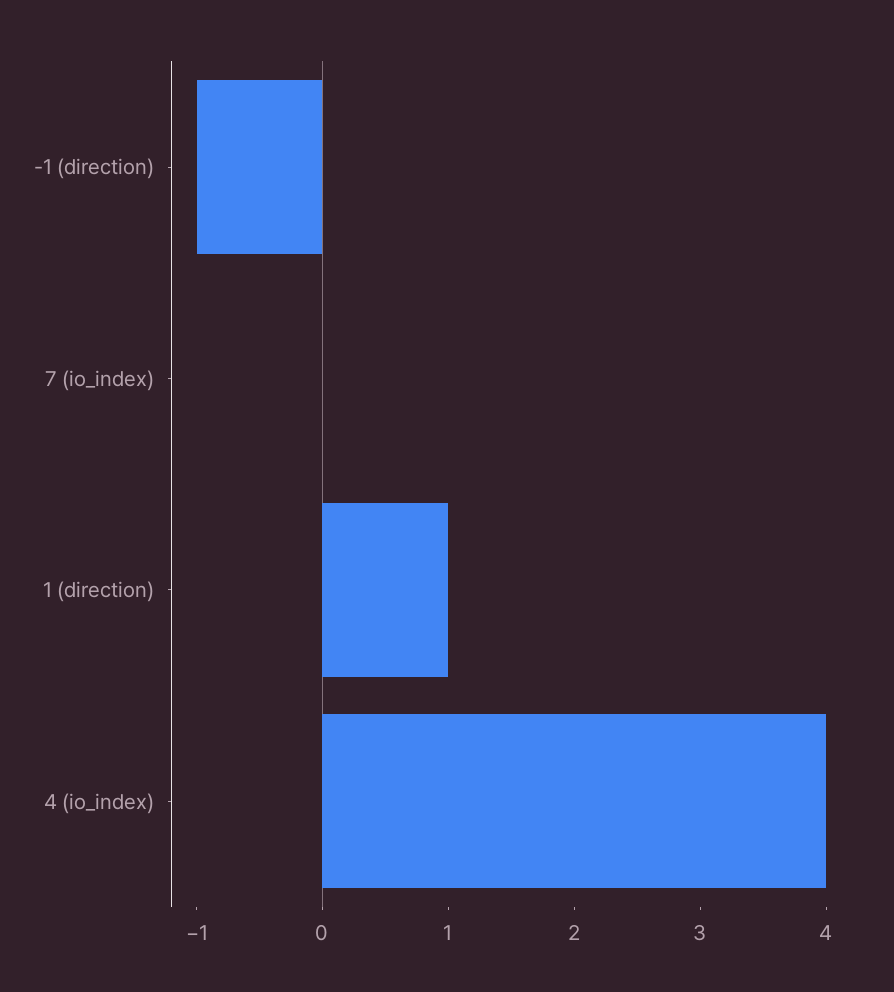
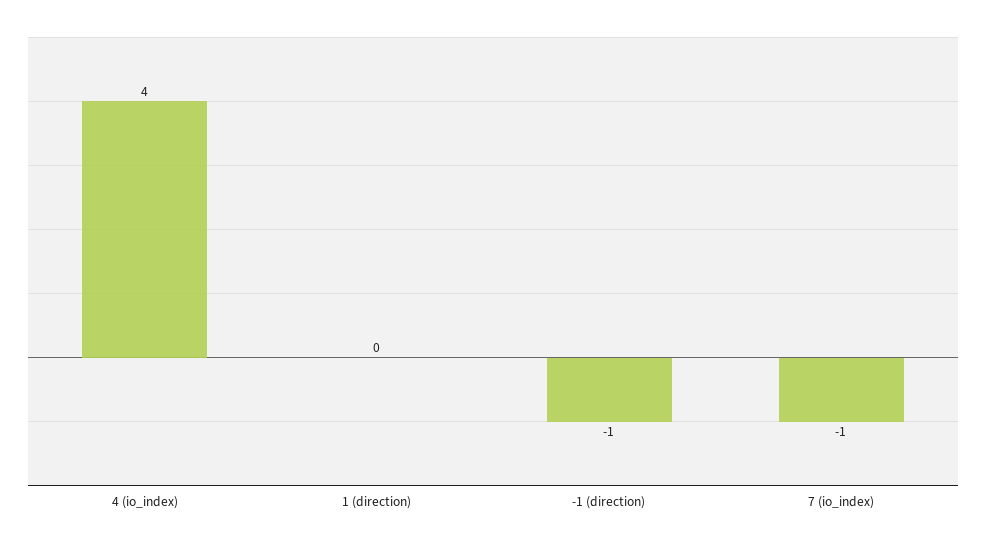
7 (io_index): 0 -> -1
1 (direction): 1 -> 0

